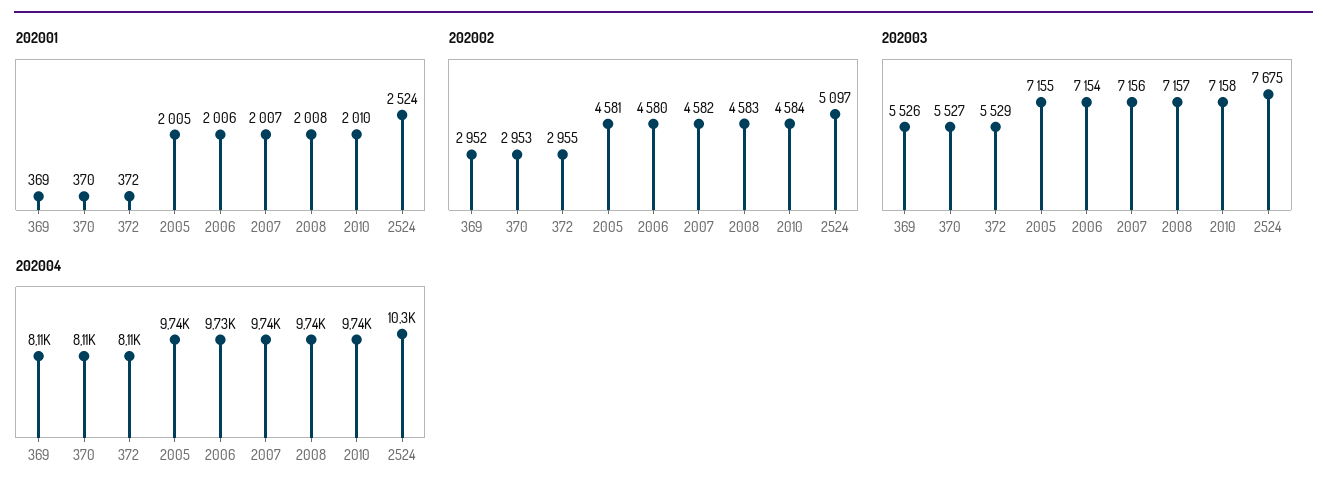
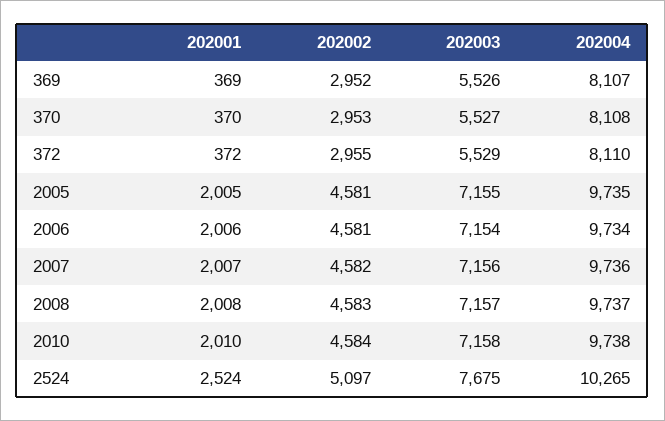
202002, 2006: 4580 -> 4581

